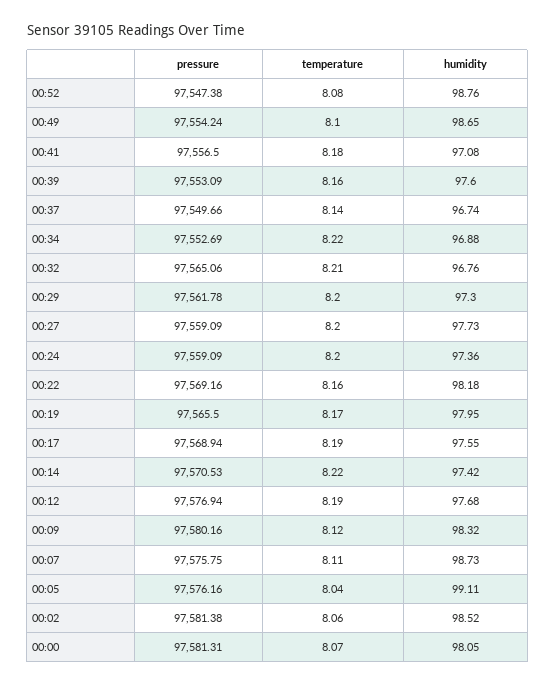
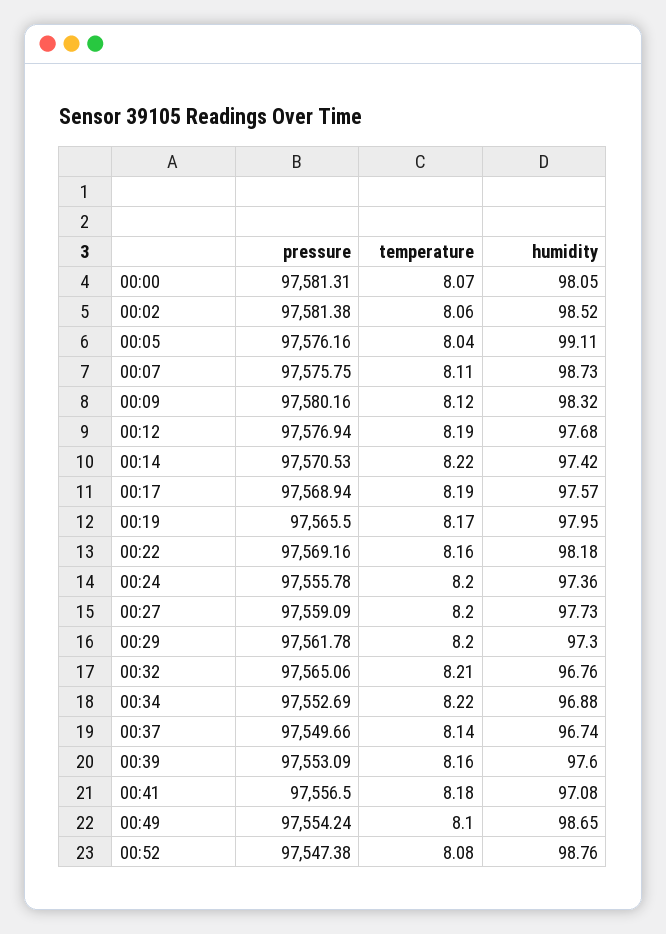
pressure, 00:24: 97559.09 -> 97555.78
humidity, 00:17: 97.55 -> 97.57

